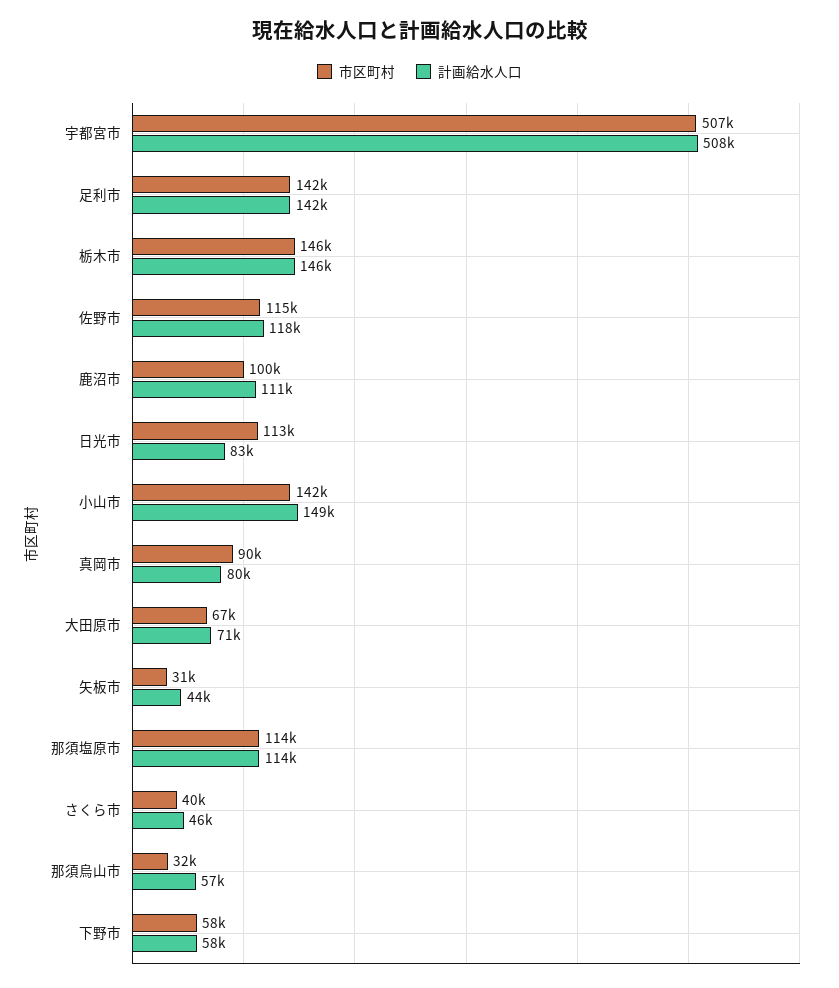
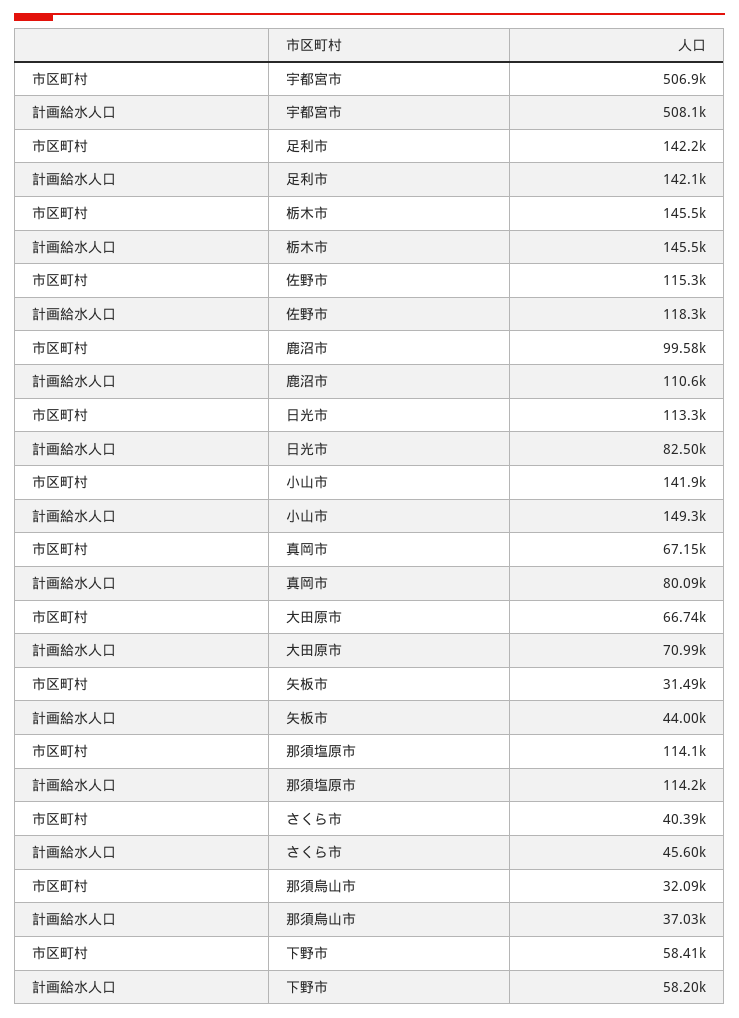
市区町村, 真岡市: 90000 -> 67150
計画給水人口, 那須烏山市: 57000 -> 37030

